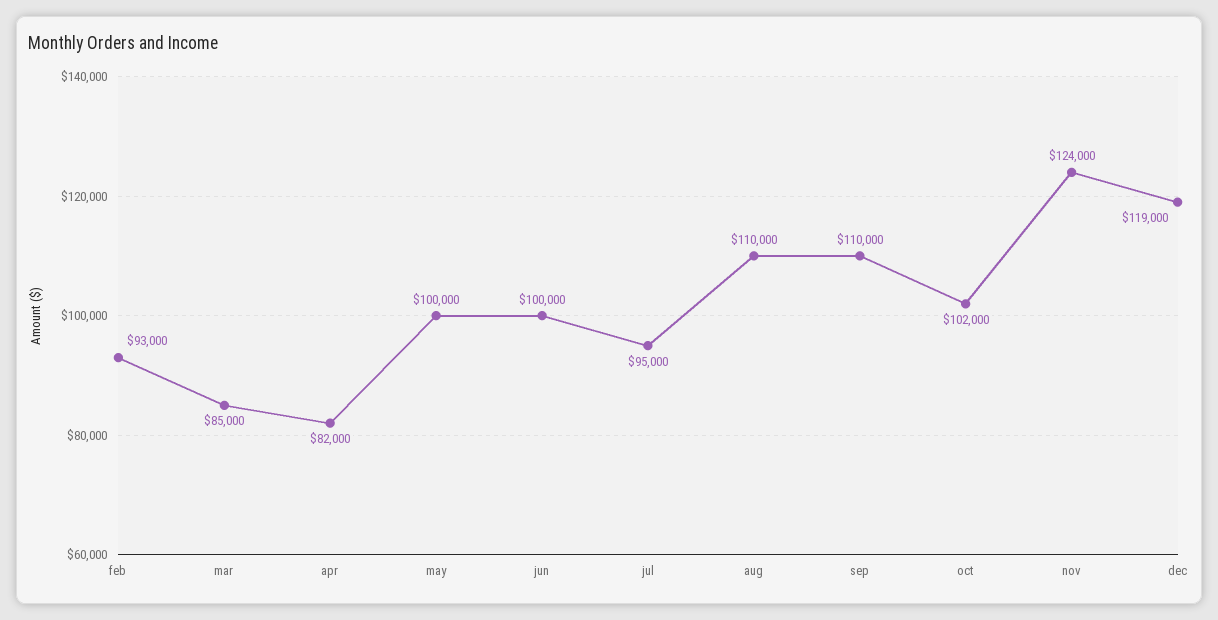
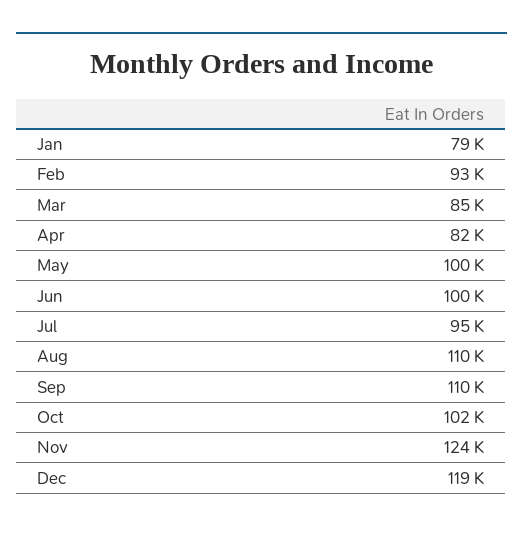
Jan: none -> 79000

